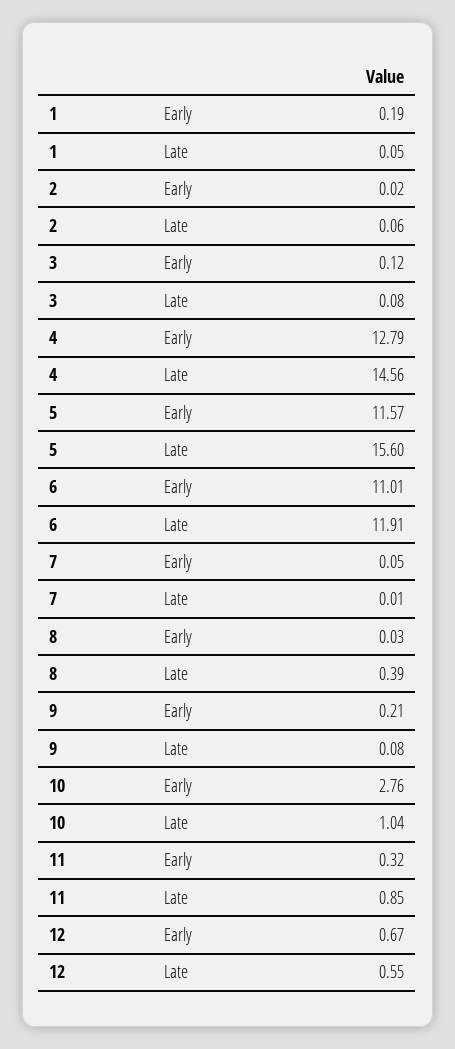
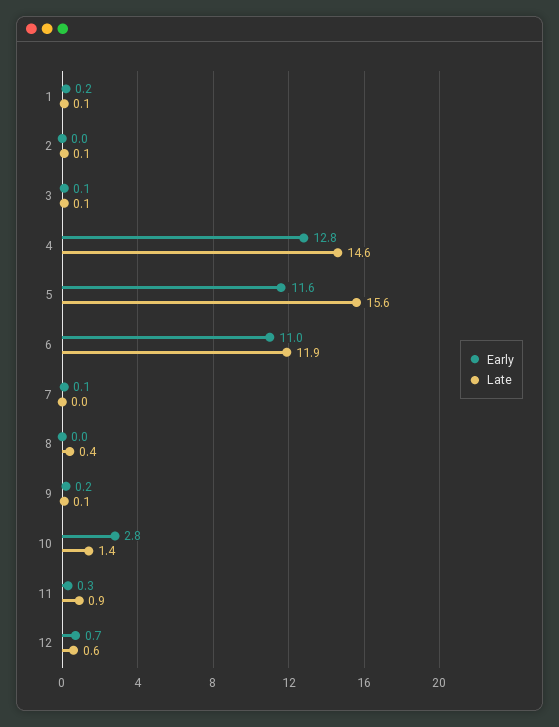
Late, 10: 1.04 -> 1.4

